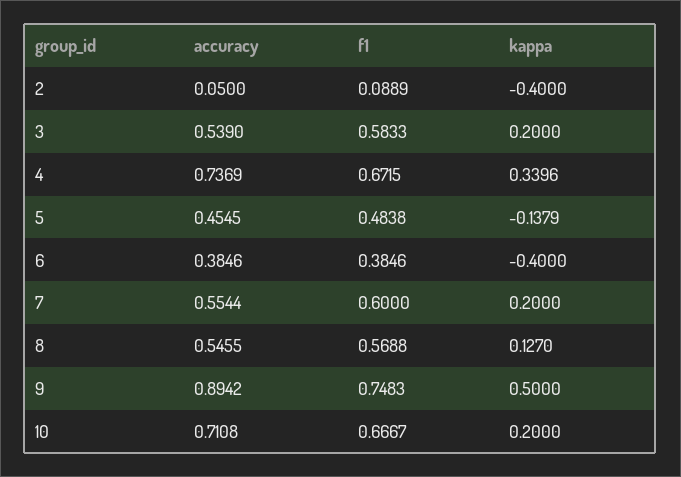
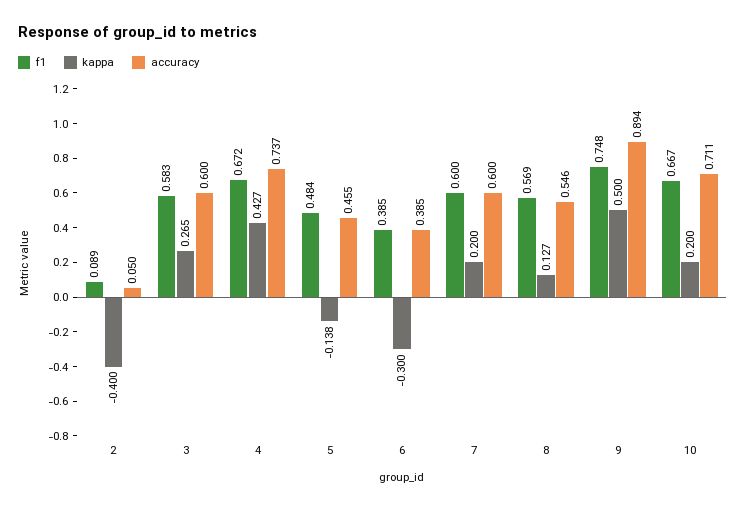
accuracy, 3: 0.539 -> 0.6
kappa, 3: 0.2 -> 0.265
kappa, 4: 0.3396 -> 0.427
kappa, 6: -0.4 -> -0.3
accuracy, 7: 0.5544 -> 0.6

